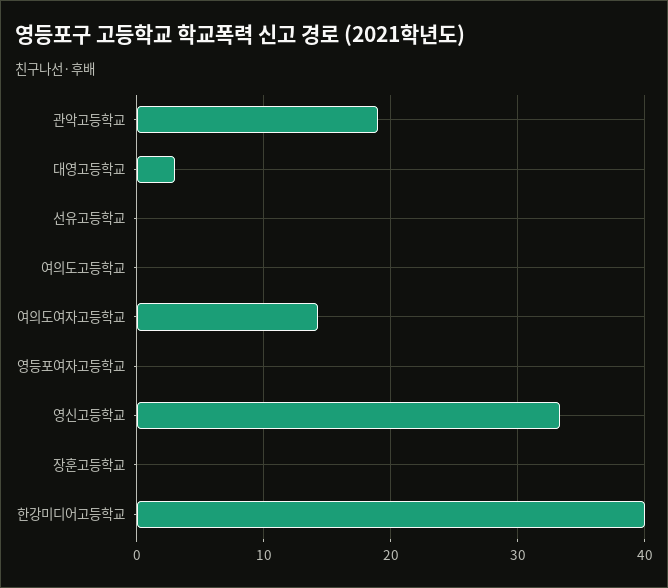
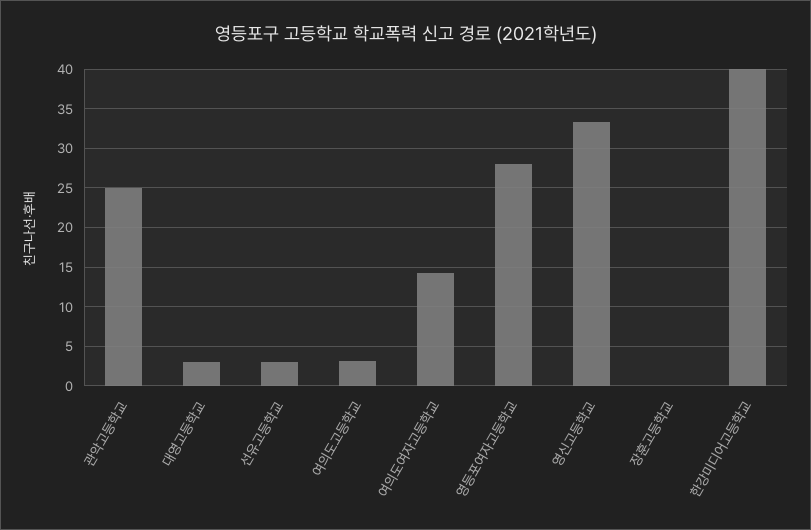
관악고등학교: 19 -> 25
선유고등학교: 0 -> 3
여의도고등학교: 0 -> 3
영등포여자고등학교: 0 -> 28

